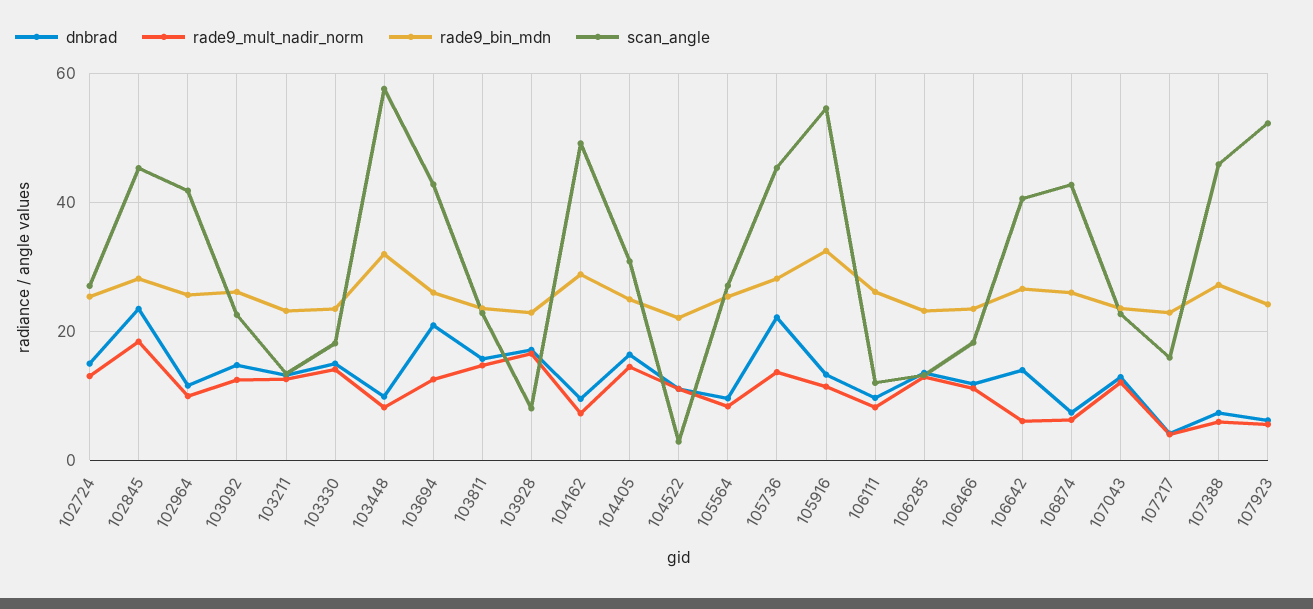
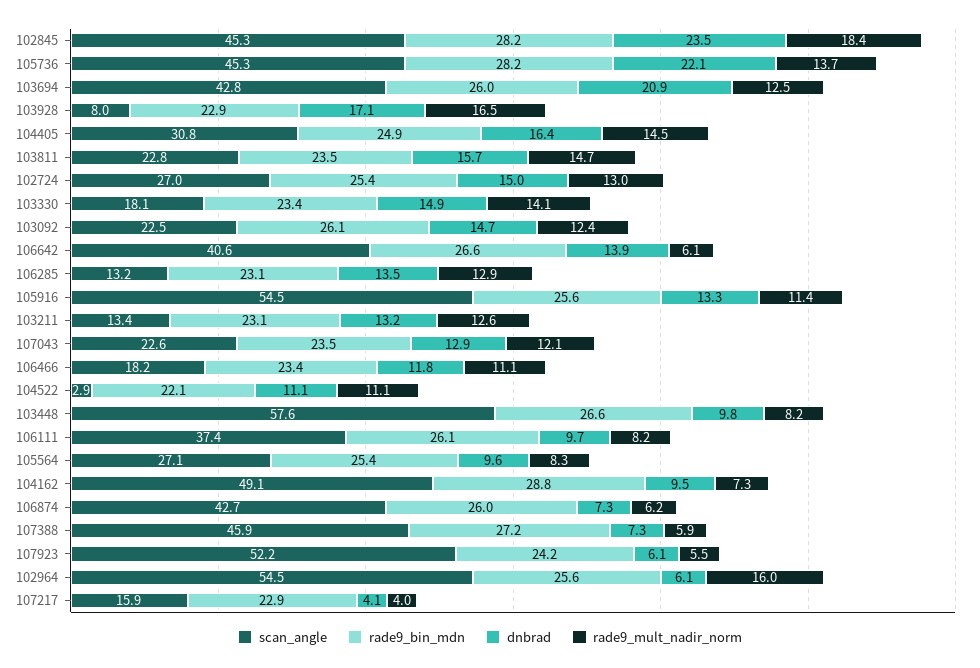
dnbrad, 102964: 12 -> 6.1
rade9_mult_nadir_norm, 102964: 10 -> 16
scan_angle, 102964: 42 -> 54.5
rade9_bin_mdn, 103448: 32 -> 26.6
rade9_bin_mdn, 105916: 32 -> 25.6
scan_angle, 106111: 12 -> 37.4

